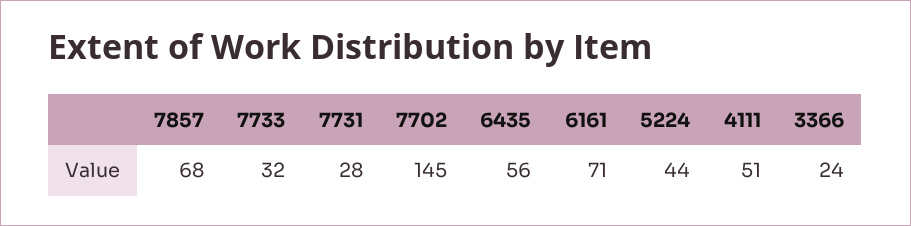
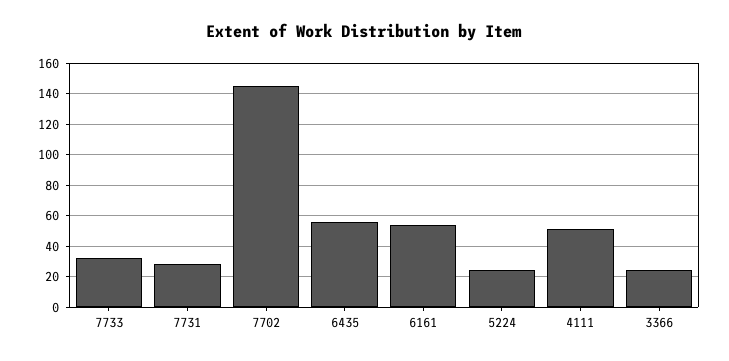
7857: 68 -> none
6161: 71 -> 55
5224: 44 -> 25

